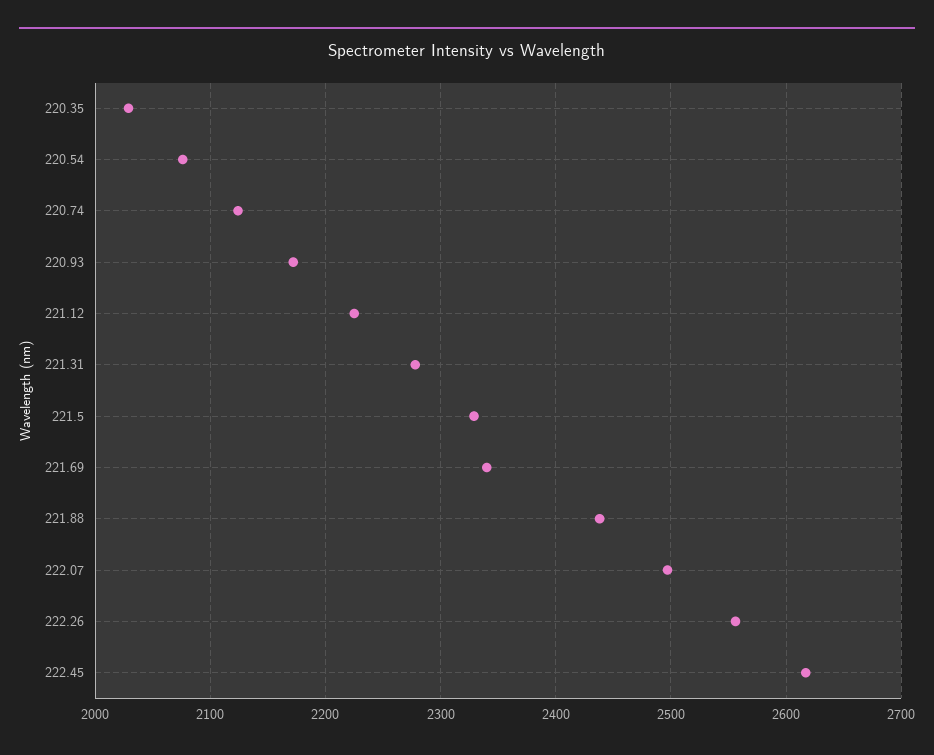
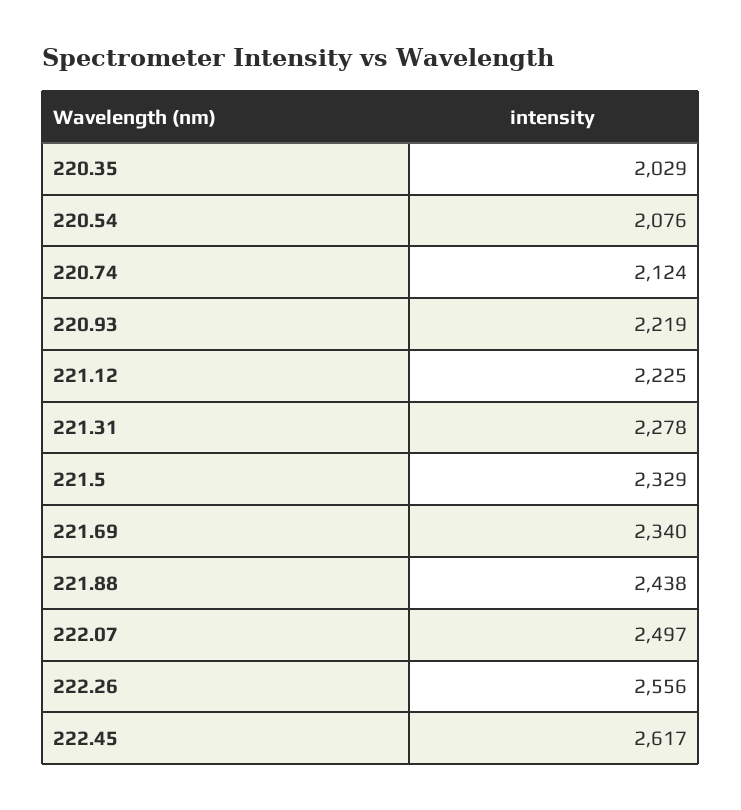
220.93: 2170 -> 2219

